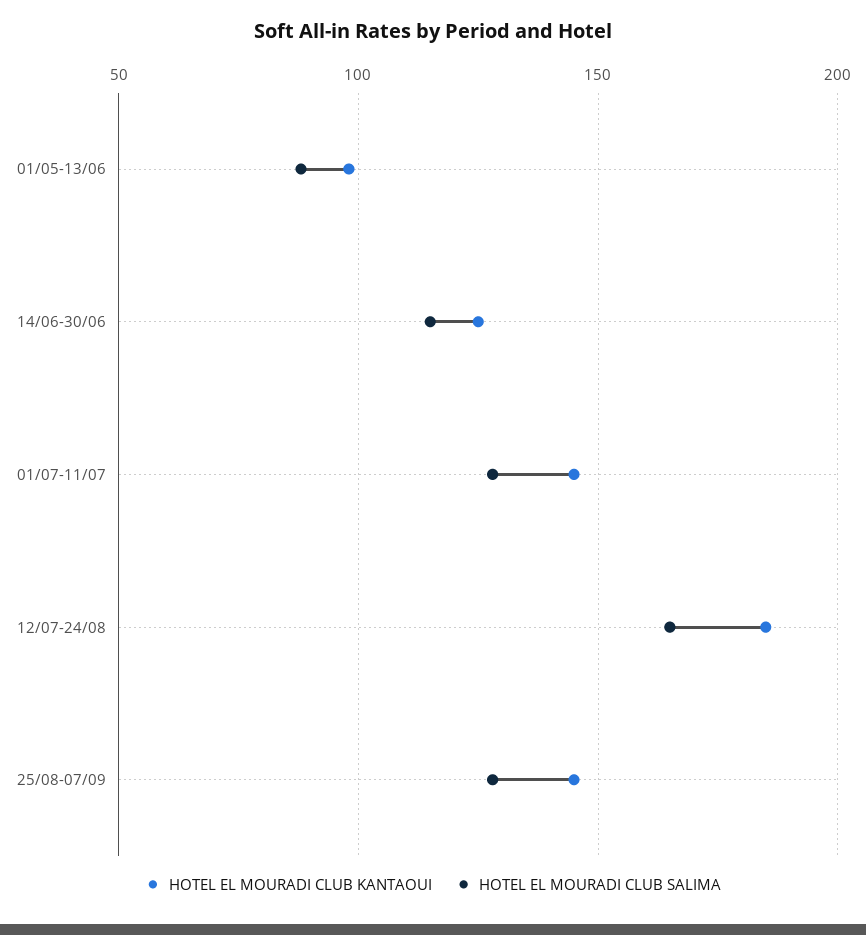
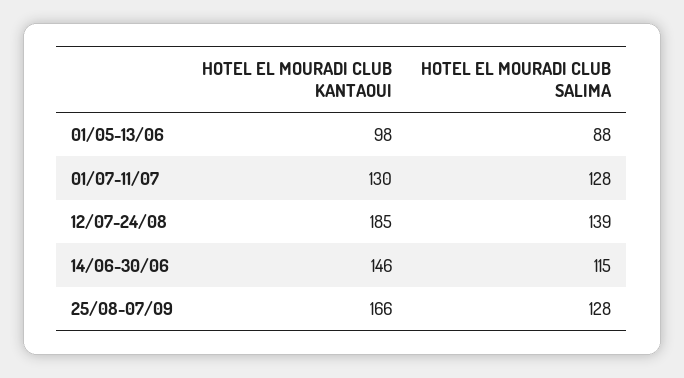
HOTEL EL MOURADI CLUB KANTAOUI, 14/06-30/06: 125 -> 146
HOTEL EL MOURADI CLUB KANTAOUI, 01/07-11/07: 145 -> 130
HOTEL EL MOURADI CLUB SALIMA, 12/07-24/08: 165 -> 139
HOTEL EL MOURADI CLUB KANTAOUI, 25/08-07/09: 145 -> 166

